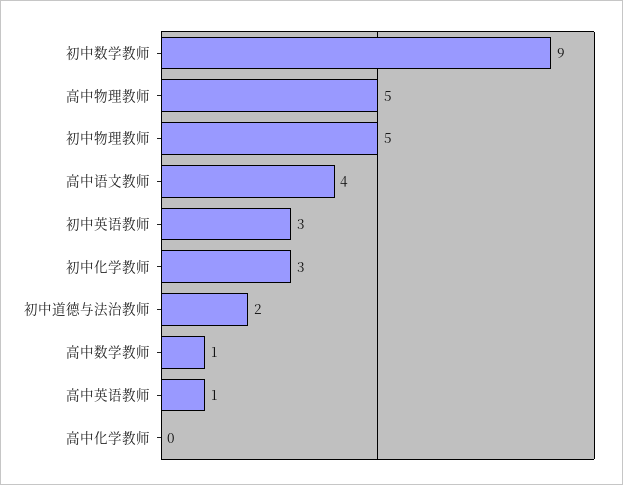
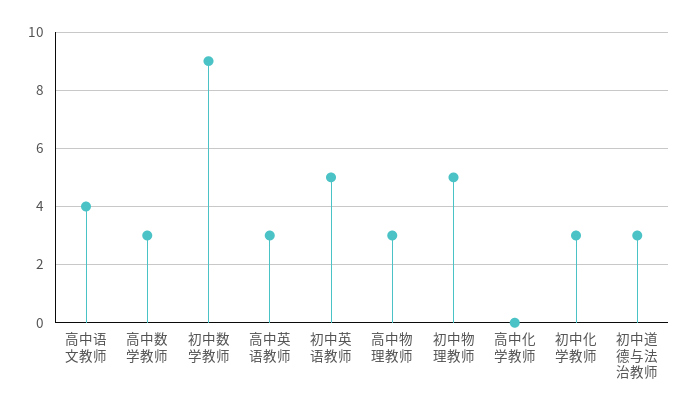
高中物理教师: 5 -> 3
初中英语教师: 3 -> 5
初中道德与法治教师: 2 -> 3
高中数学教师: 1 -> 3
高中英语教师: 1 -> 3

